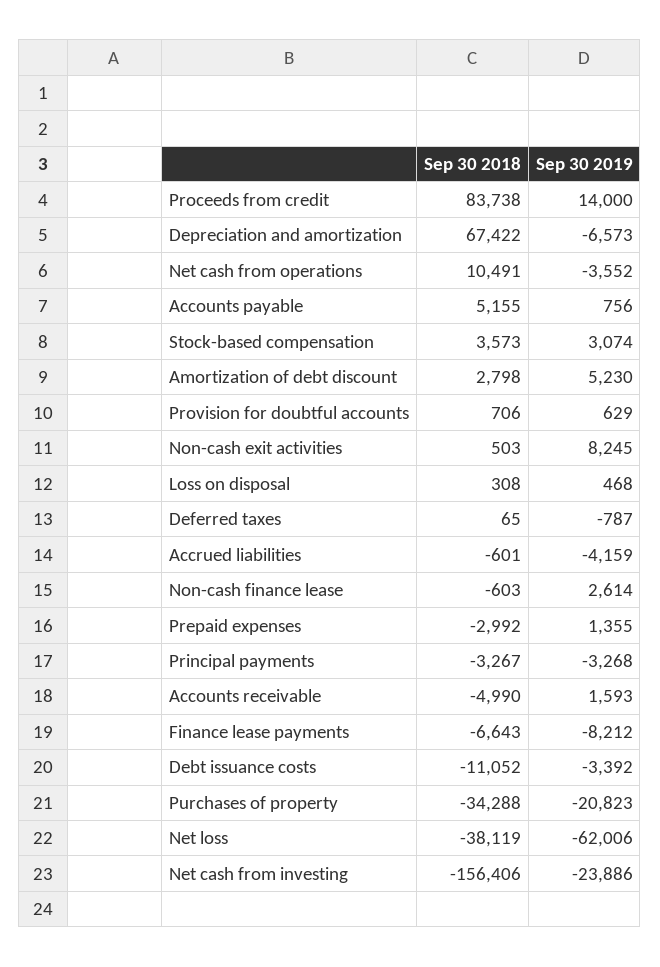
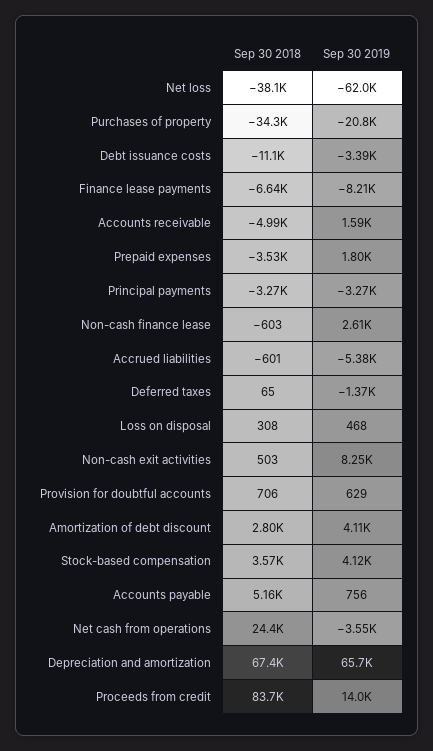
Sep 30 2019, Depreciation and amortization: -6573 -> 65700
Sep 30 2018, Net cash from operations: 10491 -> 24400
Sep 30 2019, Stock-based compensation: 3074 -> 4120
Sep 30 2019, Amortization of debt discount: 5230 -> 4110
Sep 30 2019, Deferred taxes: -787 -> -1370
Sep 30 2019, Accrued liabilities: -4159 -> -5380
Sep 30 2018, Prepaid expenses: -2992 -> -3530
Sep 30 2019, Prepaid expenses: 1355 -> 1800
Sep 30 2018, Net cash from investing: -156406 -> none
Sep 30 2019, Net cash from investing: -23886 -> none

